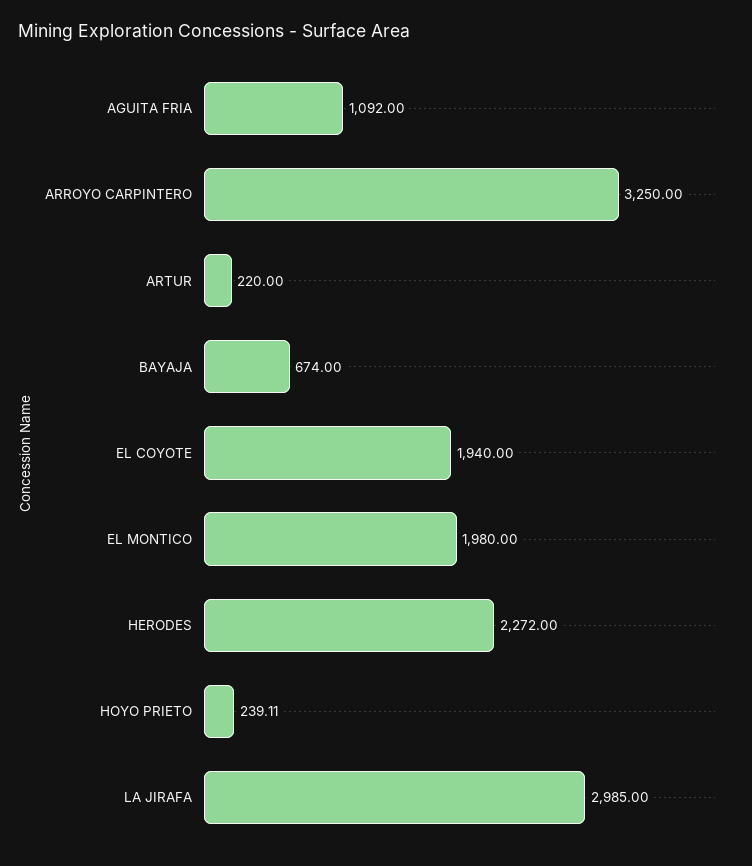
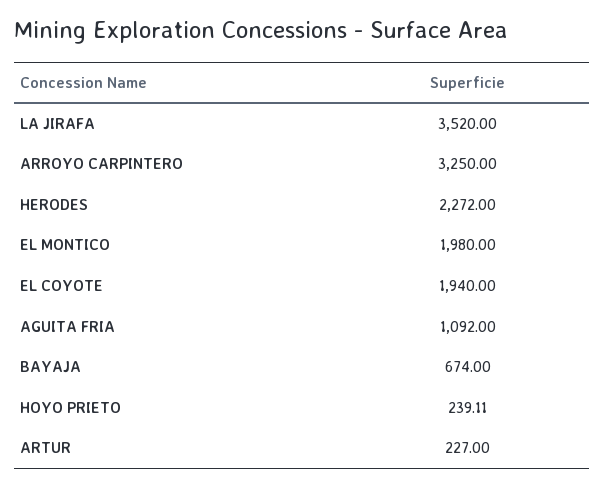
ARTUR: 220 -> 227
LA JIRAFA: 2985 -> 3520

